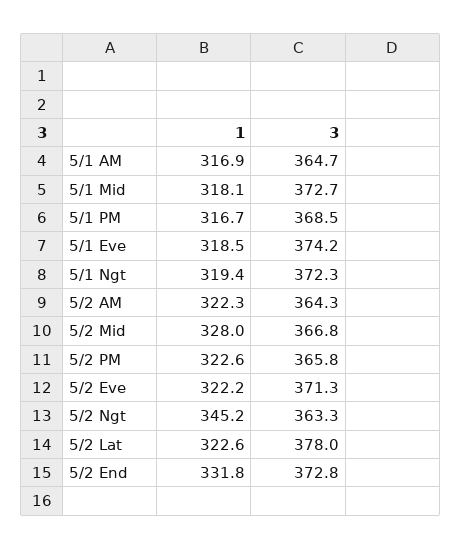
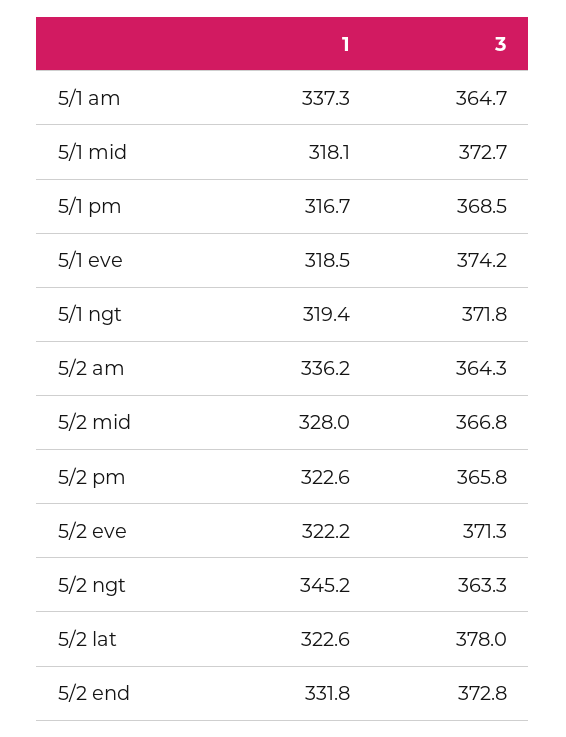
1, 5/1 AM: 316.9 -> 337.3
3, 5/1 Ngt: 372.3 -> 371.8
1, 5/2 AM: 322.3 -> 336.2

